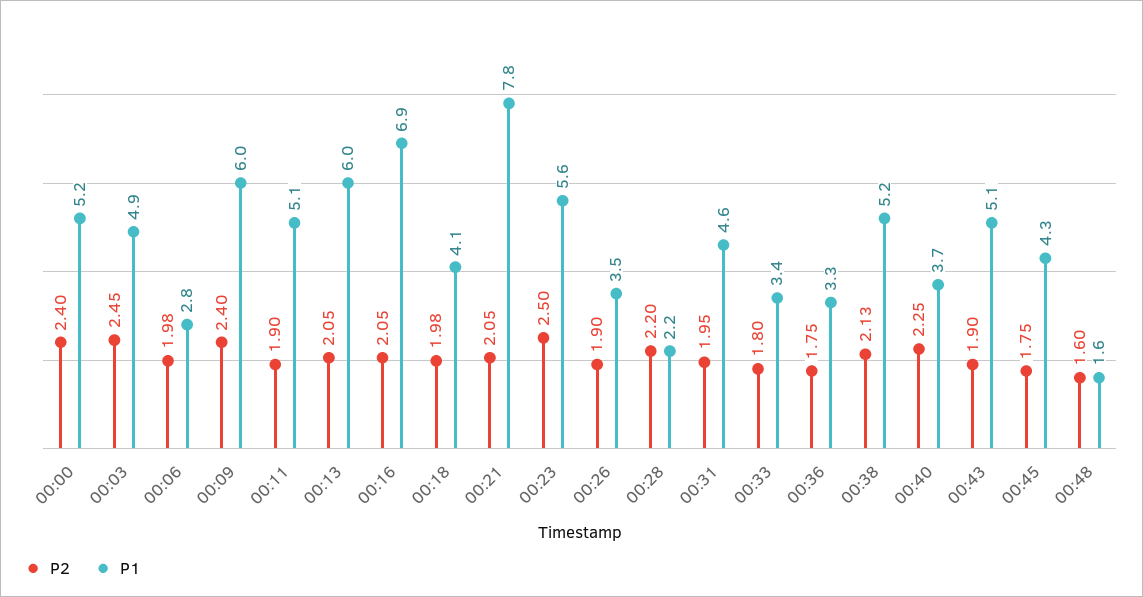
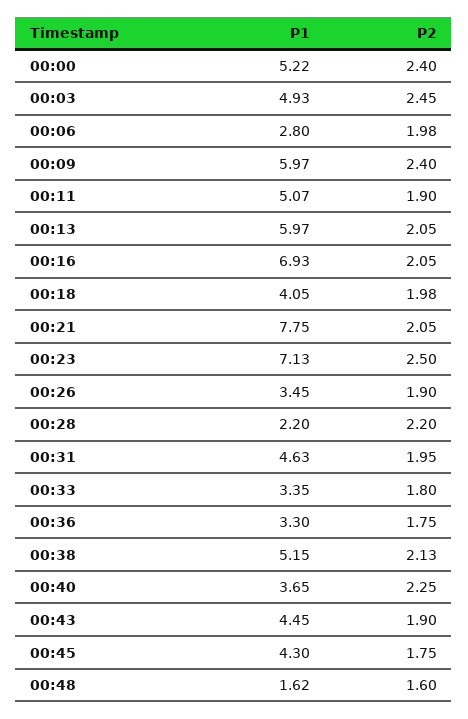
P1, 00:23: 5.6 -> 7.13
P1, 00:43: 5.1 -> 4.45

